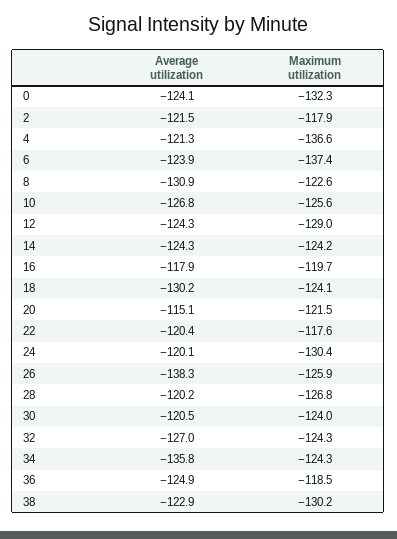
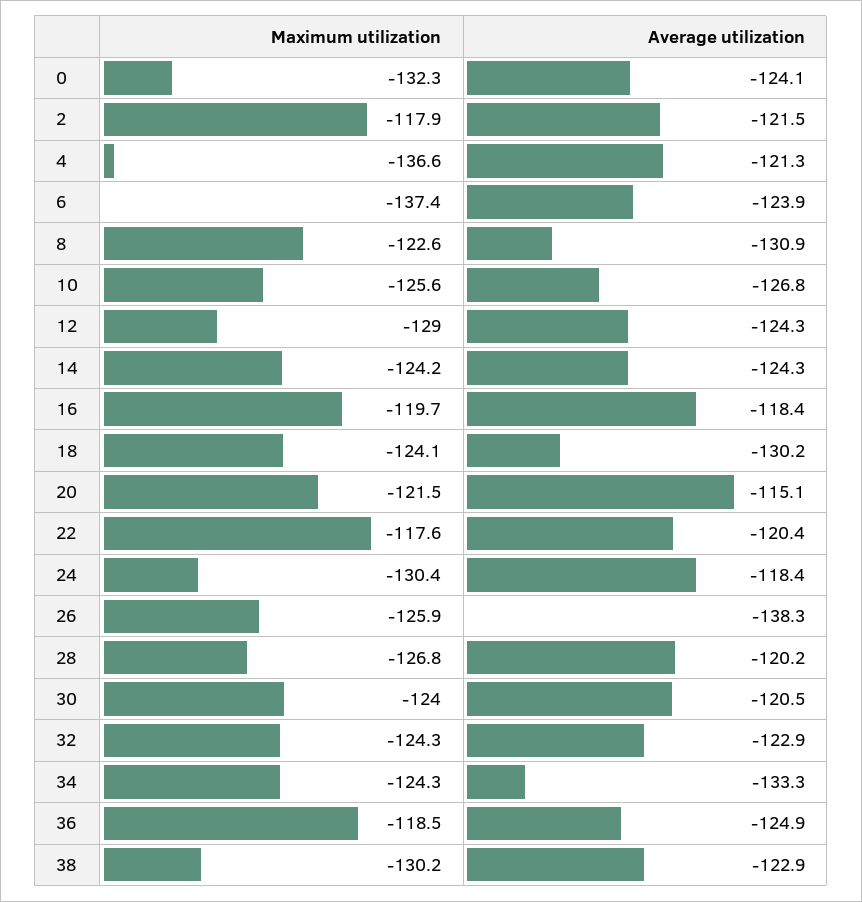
Average utilization, 16: -117.9 -> -118.4
Average utilization, 24: -120.1 -> -118.4
Average utilization, 32: -127 -> -122.9
Average utilization, 34: -135.8 -> -133.3

